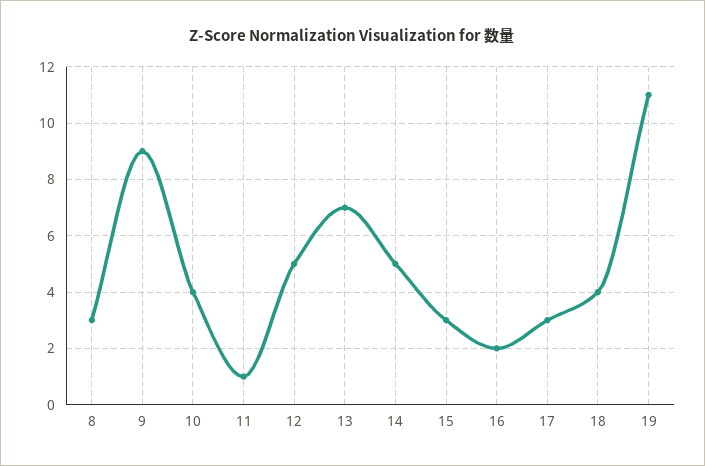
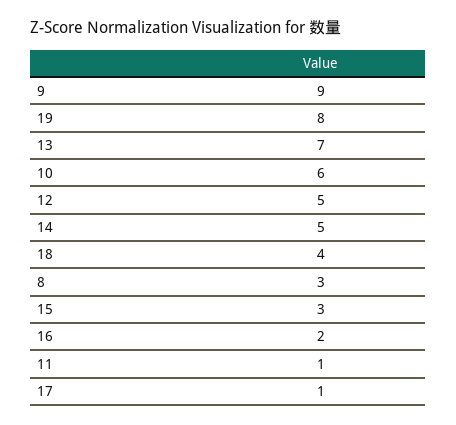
10: 4 -> 6
17: 3 -> 1
19: 11 -> 8

